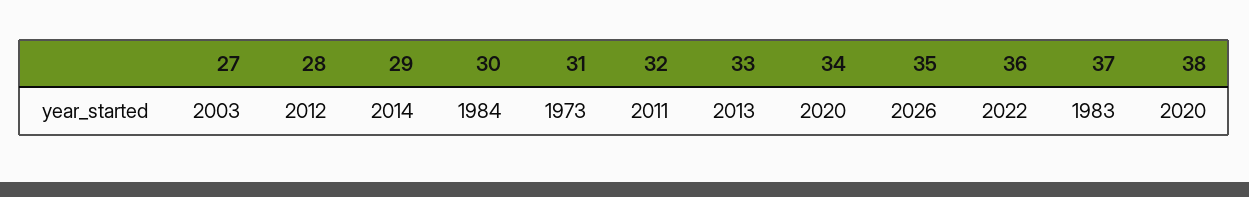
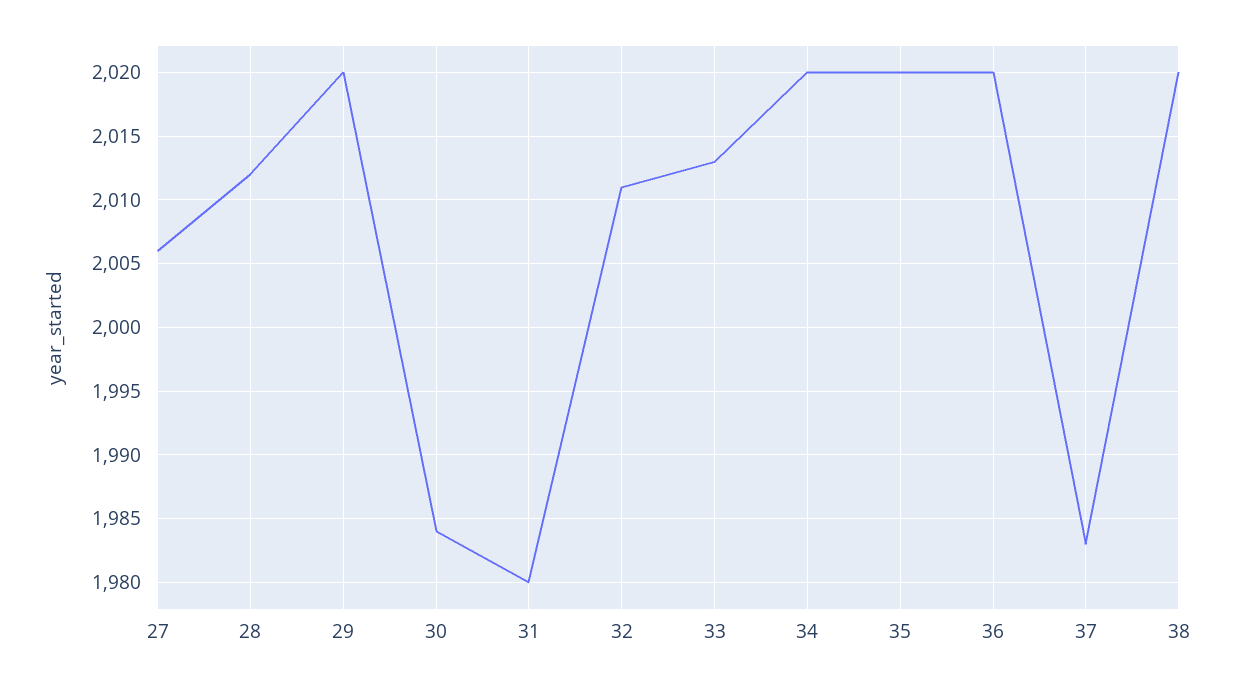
27: 2003 -> 2006
29: 2014 -> 2020
31: 1973 -> 1980
35: 2026 -> 2020
36: 2022 -> 2020

